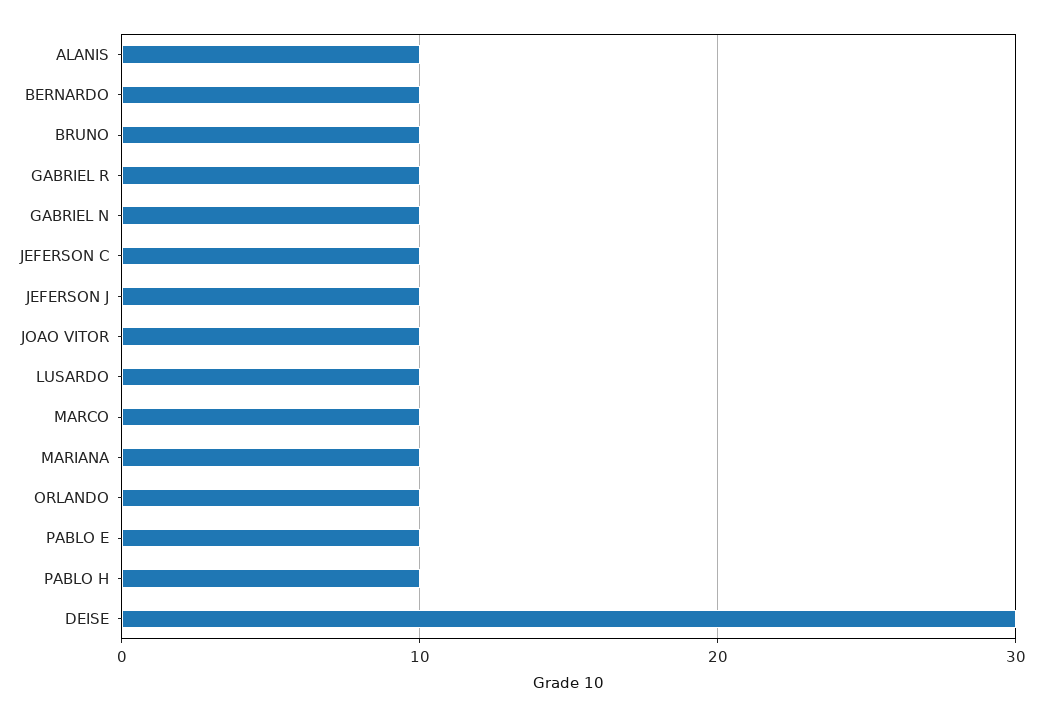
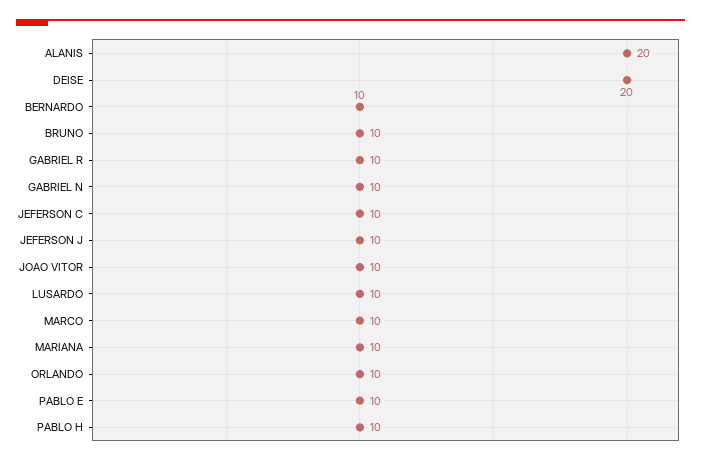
ALANIS: 10 -> 20
DEISE: 30 -> 20

